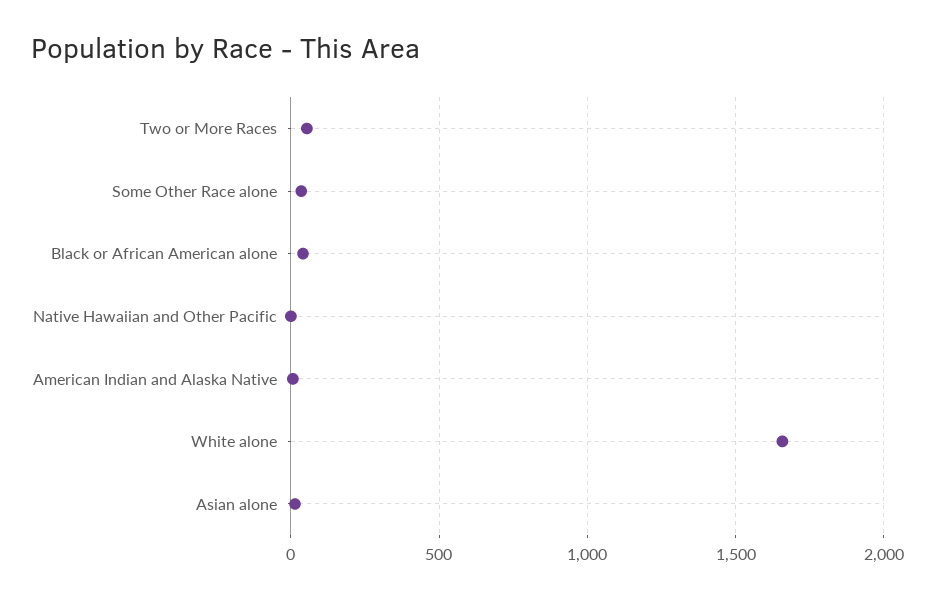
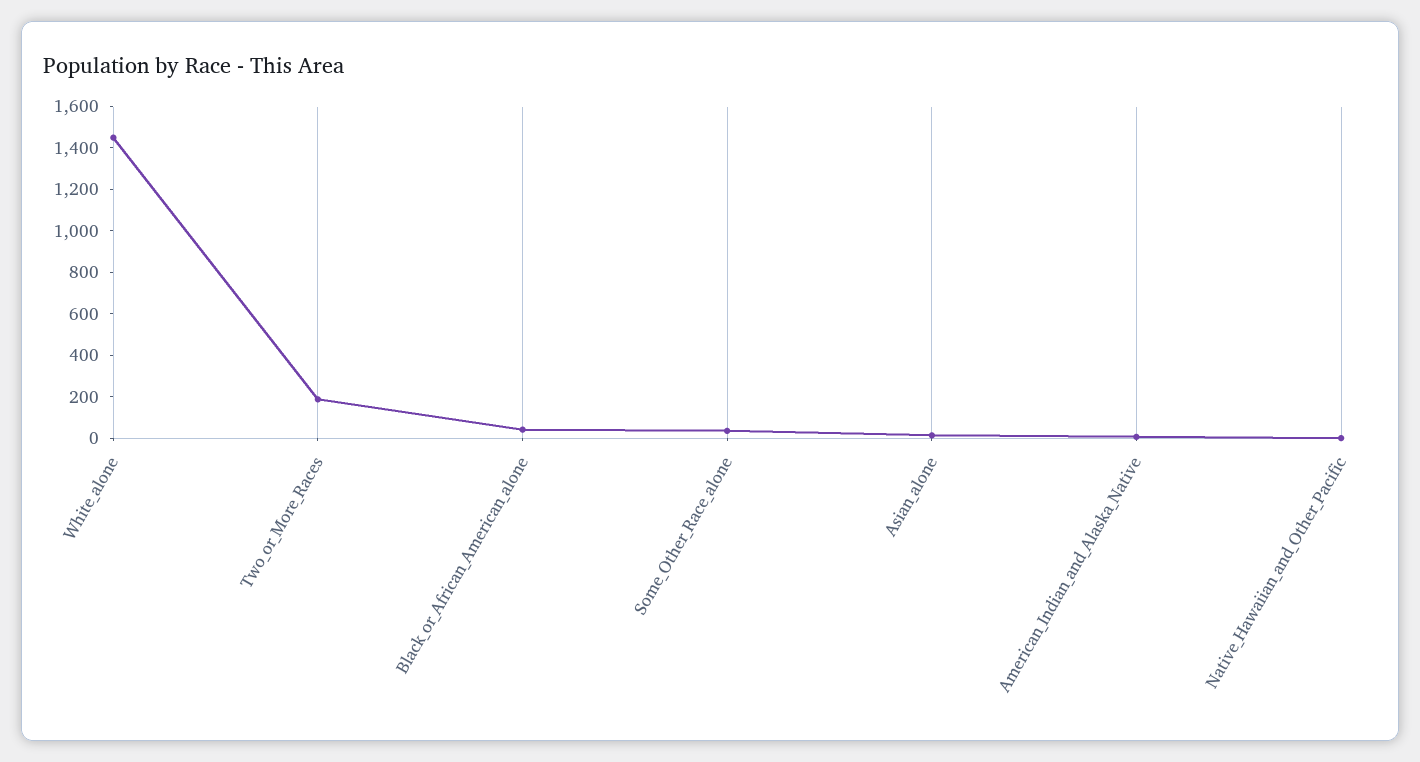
Two or More Races: 50 -> 200
White alone: 1650 -> 1450

